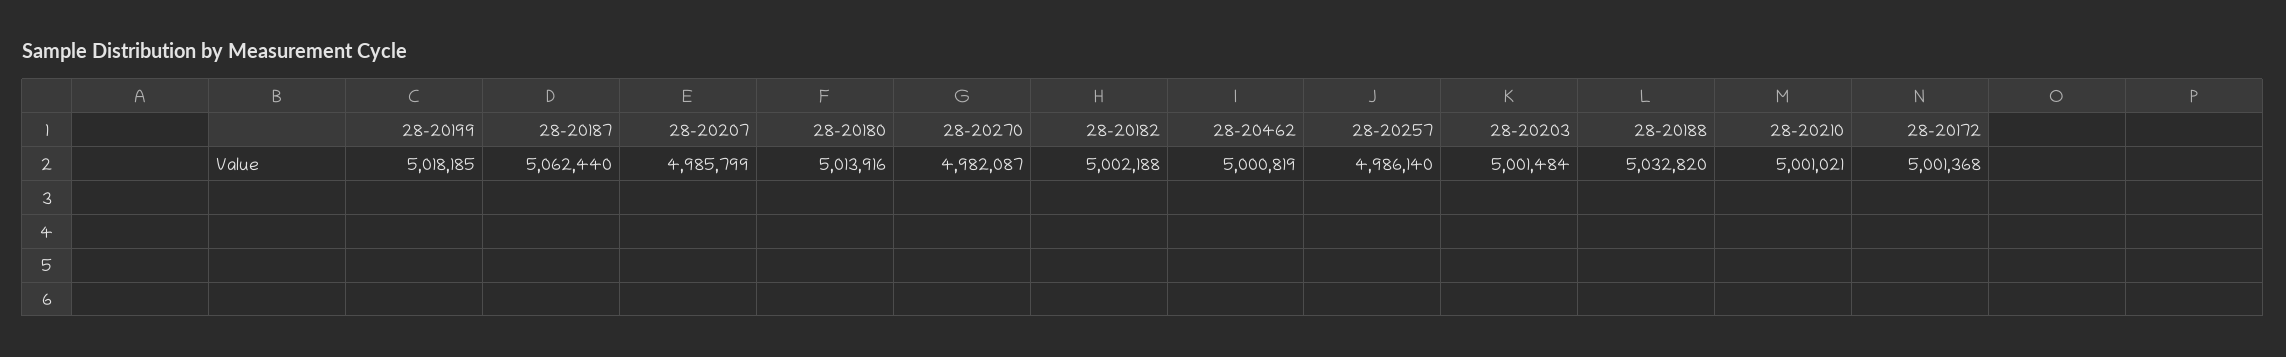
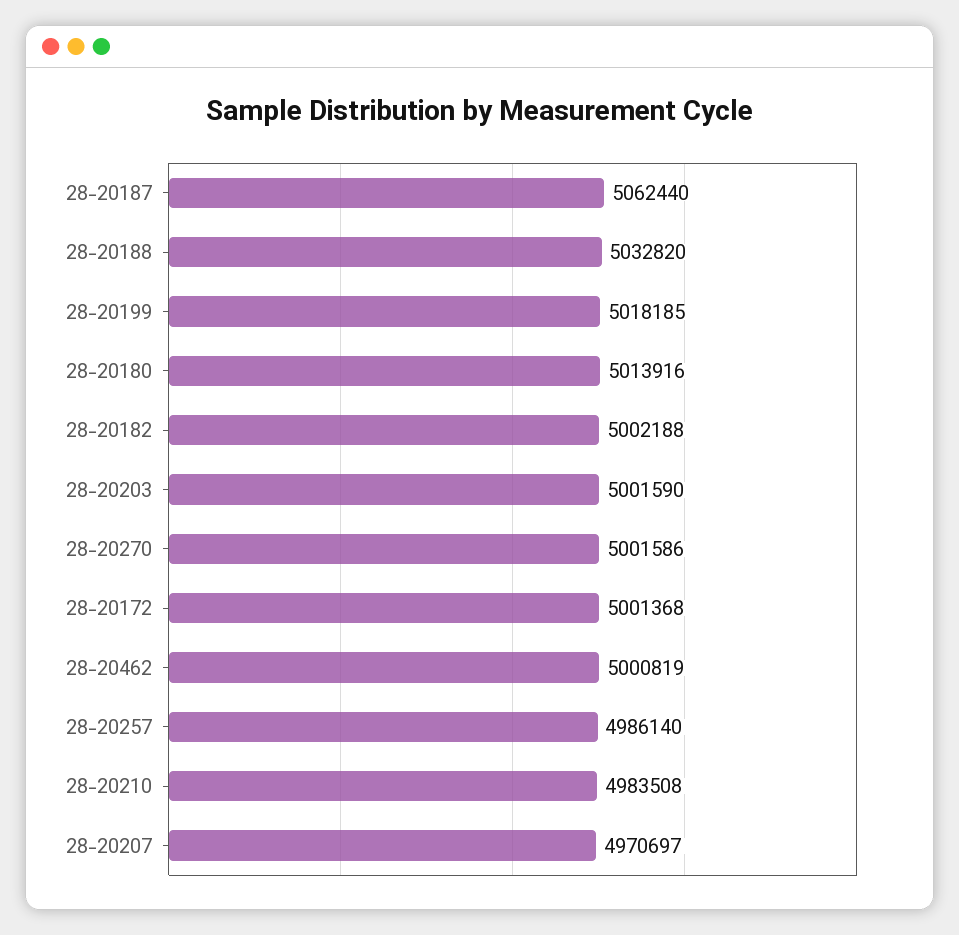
28-20207: 4985799 -> 4970697
28-20270: 4982087 -> 5001586
28-20203: 5001484 -> 5001590
28-20210: 5001021 -> 4983508

